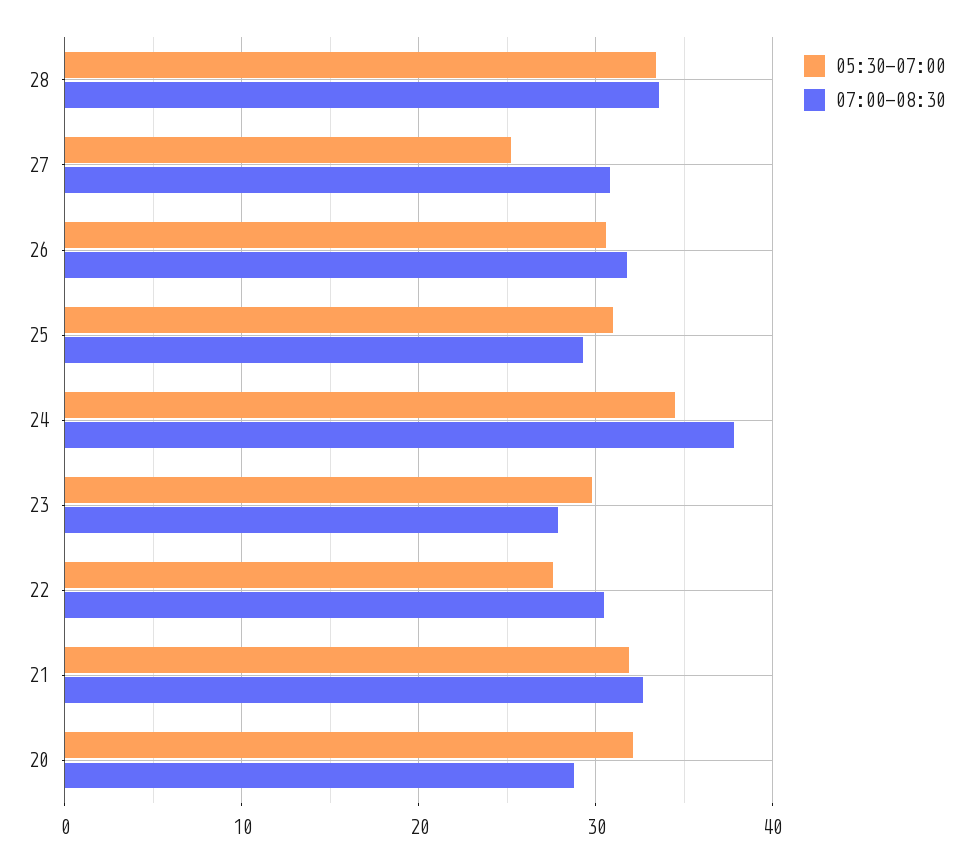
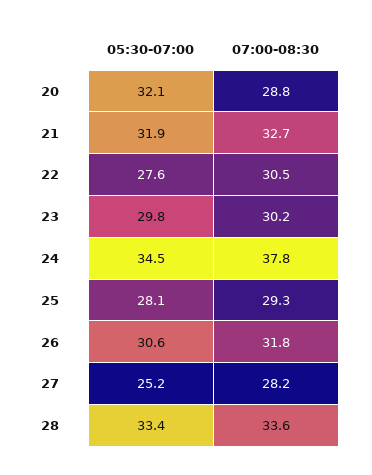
07:00-08:30, 27: 31 -> 28.2
05:30-07:00, 25: 31 -> 28.1
07:00-08:30, 23: 28 -> 30.2

